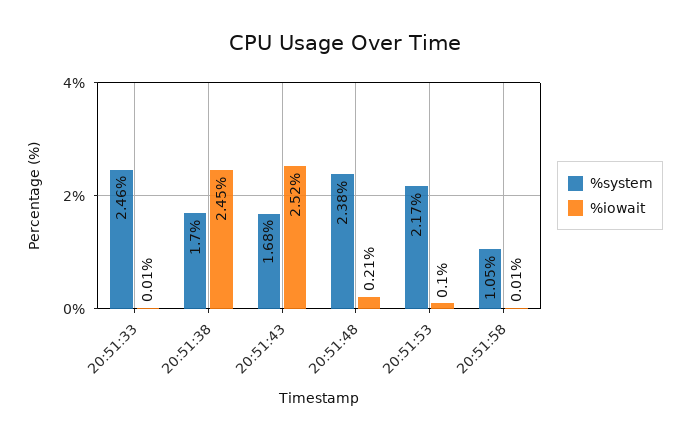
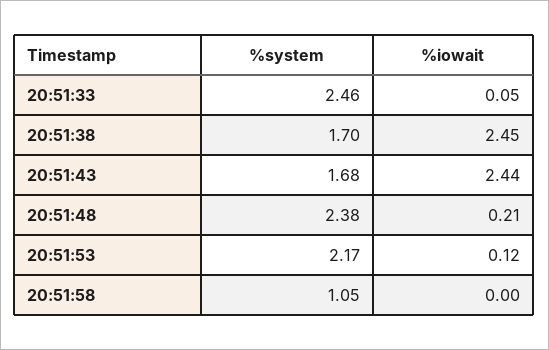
%iowait, 20:51:33: 0.01 -> 0.05
%iowait, 20:51:43: 2.52 -> 2.44
%iowait, 20:51:53: 0.1 -> 0.12
%iowait, 20:51:58: 0.01 -> 0

